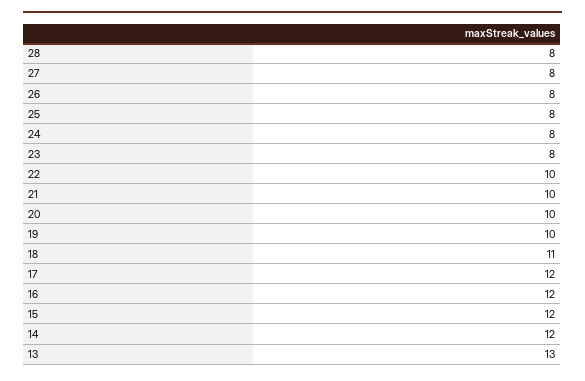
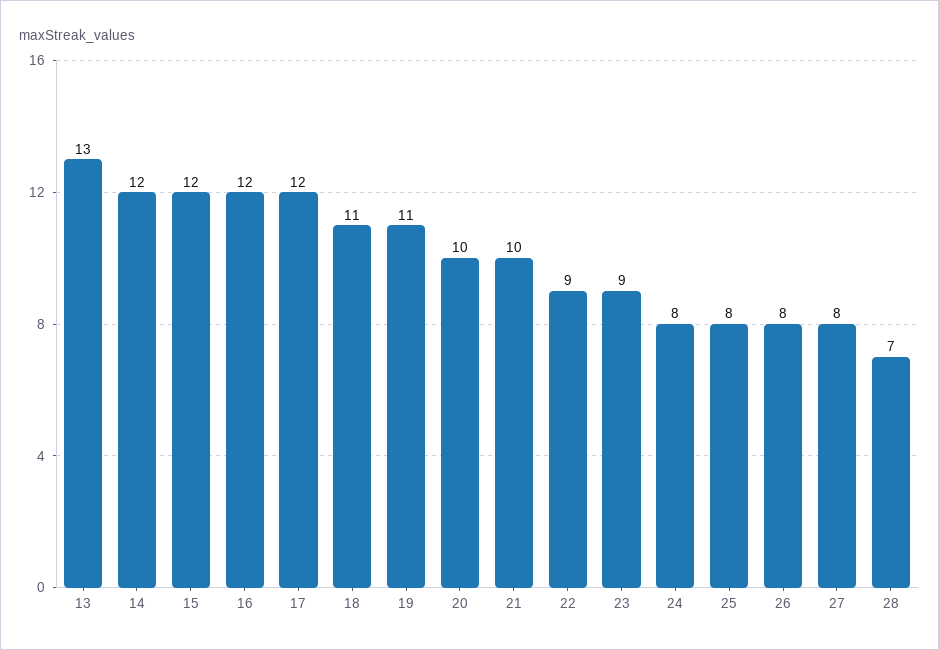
28: 8 -> 7
23: 8 -> 9
22: 10 -> 9
19: 10 -> 11

